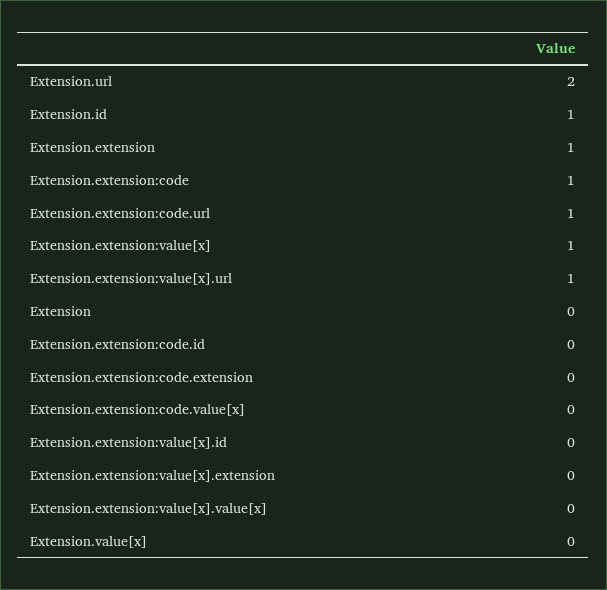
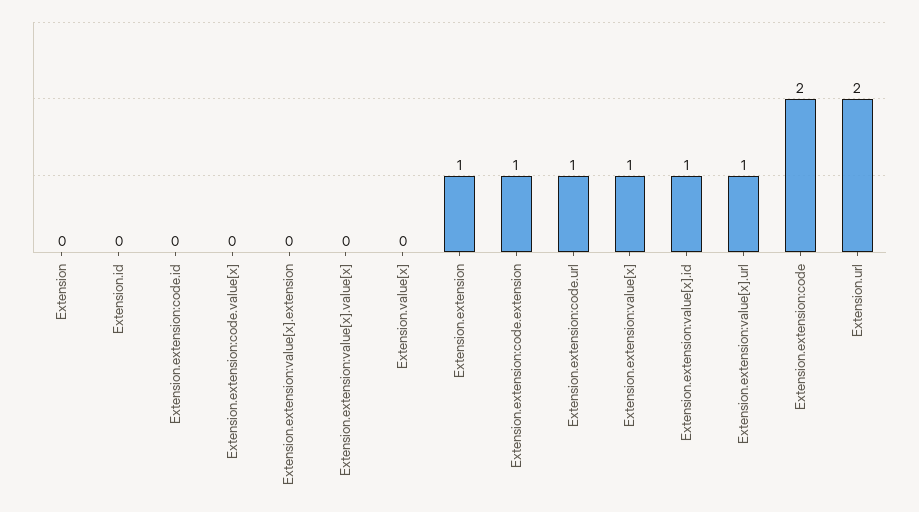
Extension.id: 1 -> 0
Extension.extension:code: 1 -> 2
Extension.extension:code.extension: 0 -> 1
Extension.extension:value[x].id: 0 -> 1

